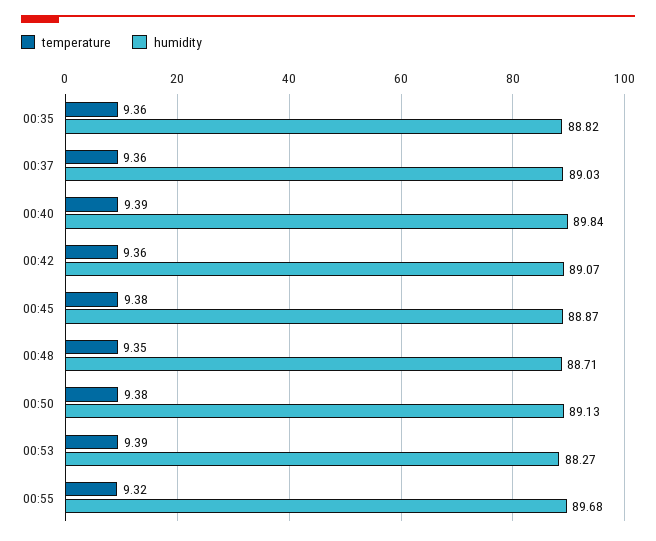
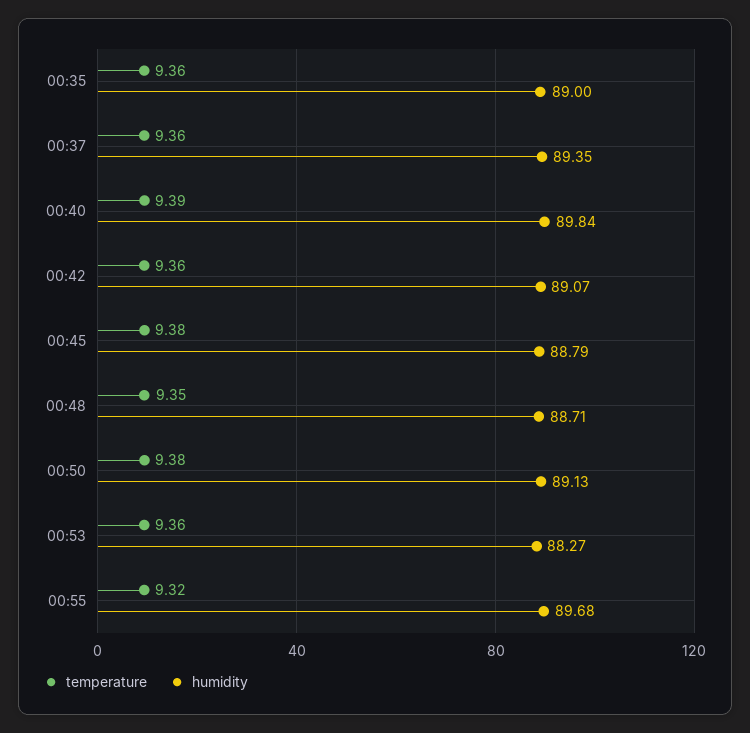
humidity, 00:35: 88.82 -> 89
humidity, 00:37: 89.03 -> 89.35
humidity, 00:45: 88.87 -> 88.79
temperature, 00:53: 9.39 -> 9.36

